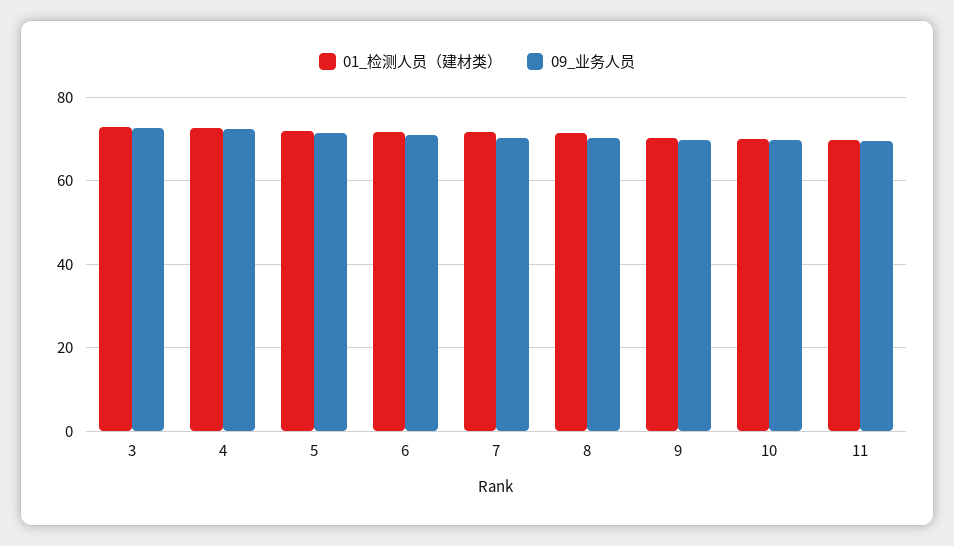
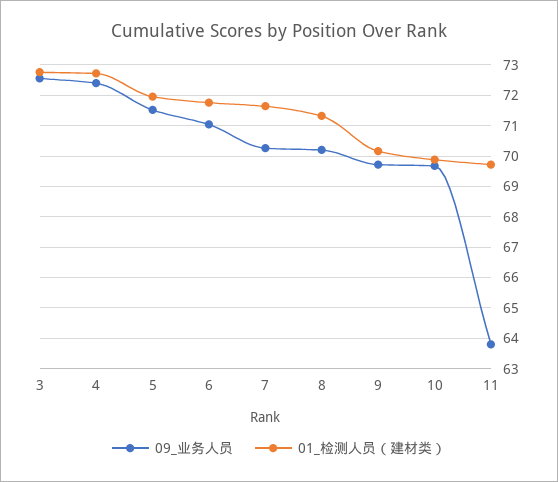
09_业务人员, 11: 70 -> 63.8

